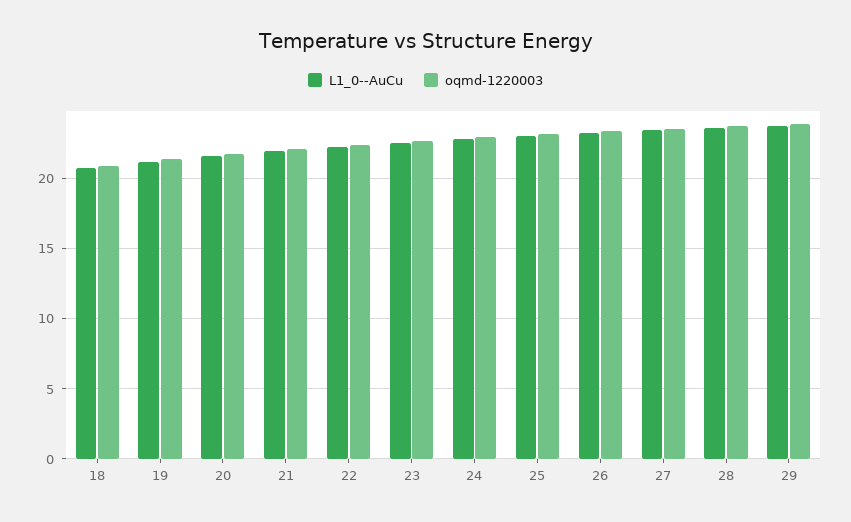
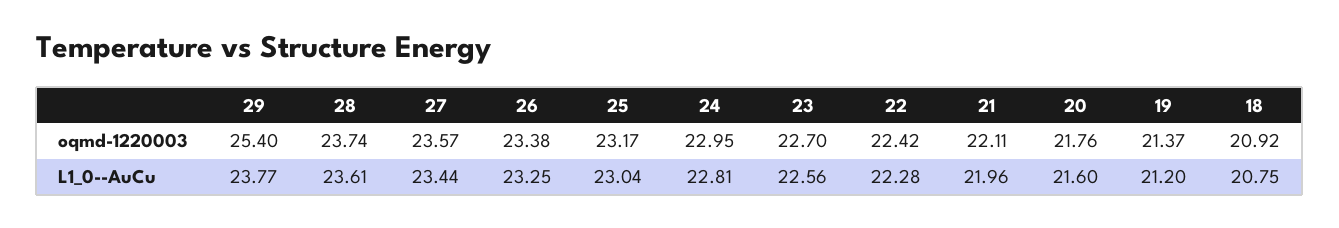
oqmd-1220003, 29: 24 -> 25.4

